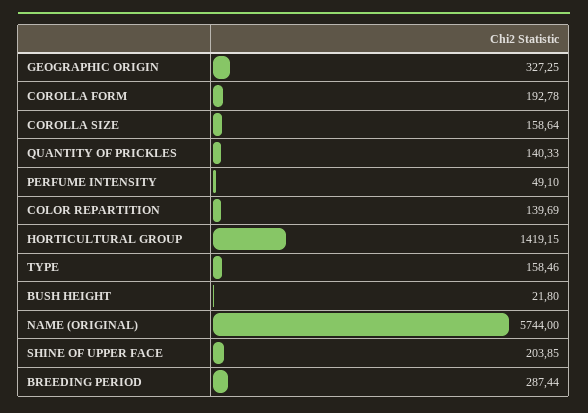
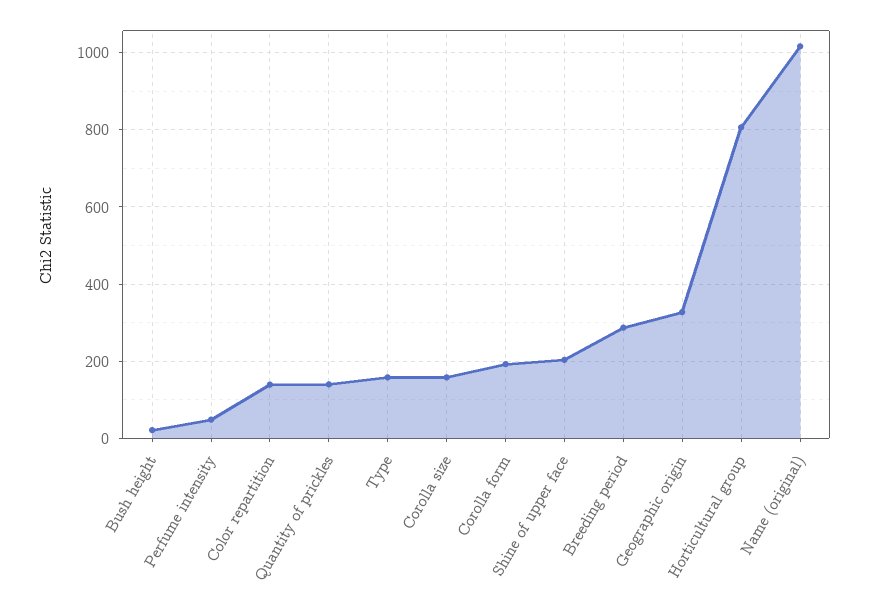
HORTICULTURAL GROUP: 1419.15 -> 800
NAME (ORIGINAL): 5744 -> 1020

